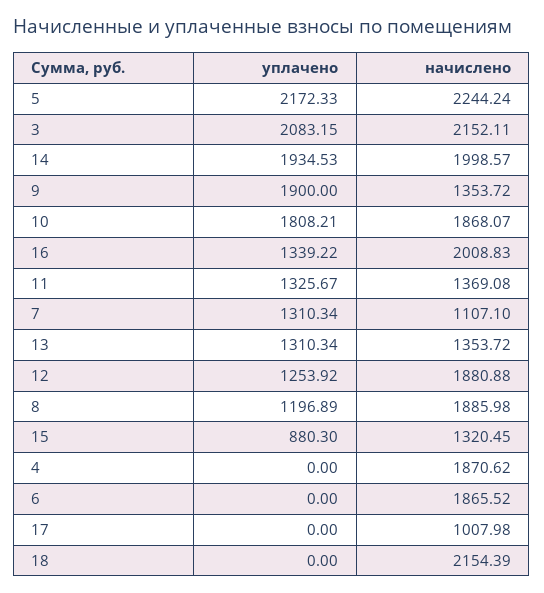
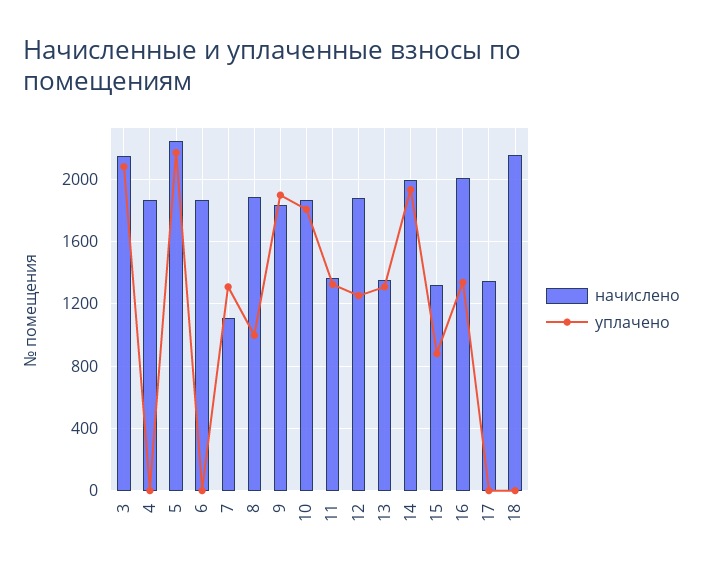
начислено, 9: 1353.72 -> 1850
уплачено, 8: 1196.89 -> 1000
начислено, 17: 1007.98 -> 1350

